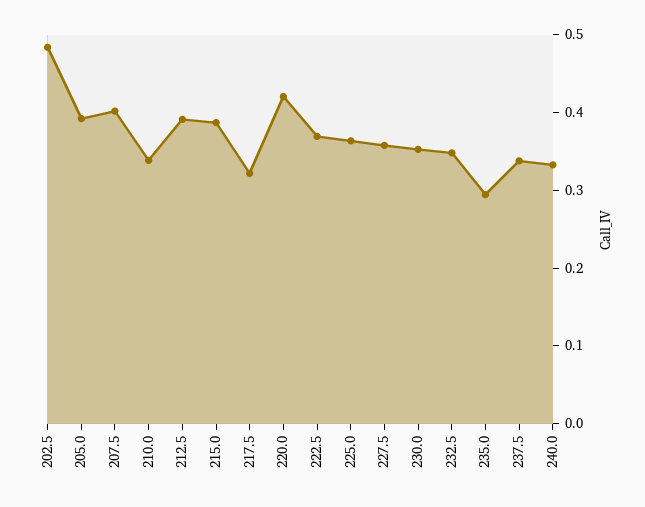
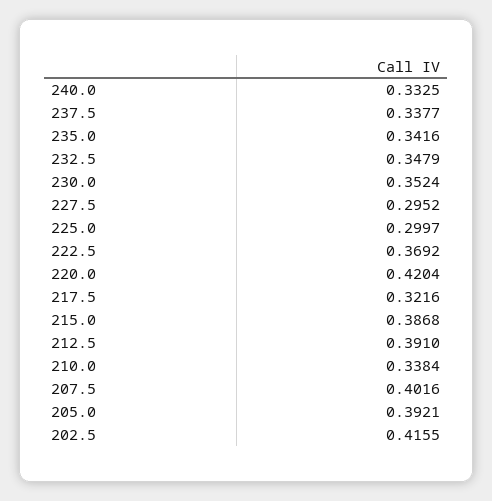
202.5: 0.48 -> 0.4155
225.0: 0.36 -> 0.2997
227.5: 0.36 -> 0.2952
235.0: 0.3 -> 0.3416

